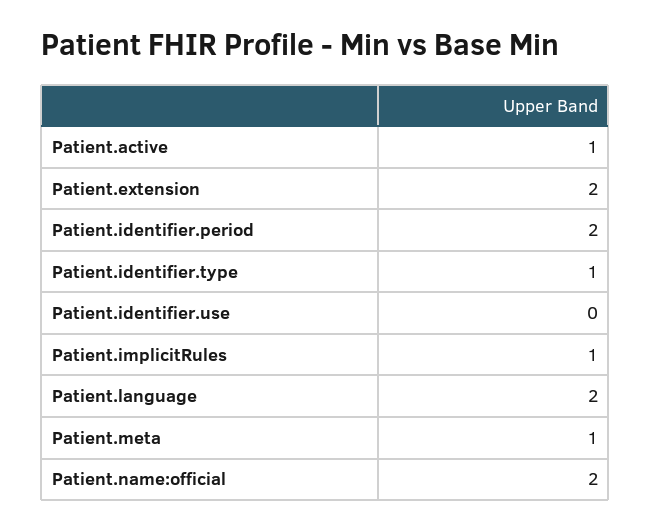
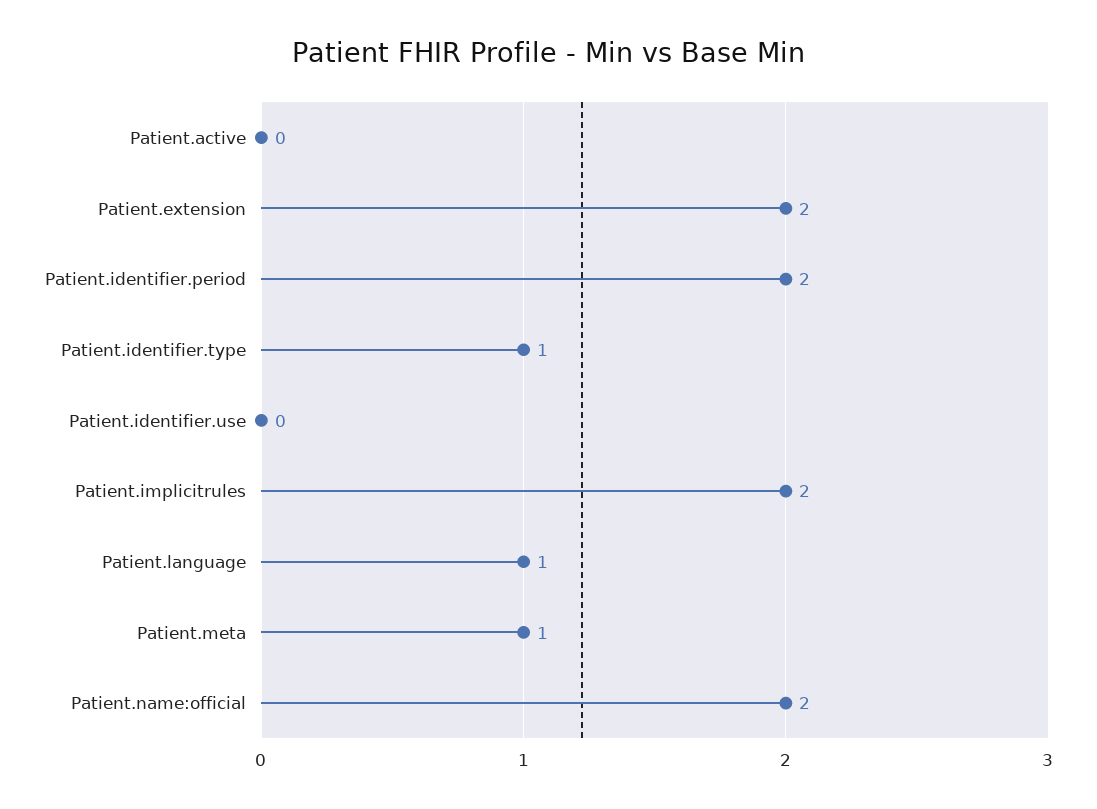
Patient.active: 1 -> 0
Patient.implicitRules: 1 -> 2
Patient.language: 2 -> 1

